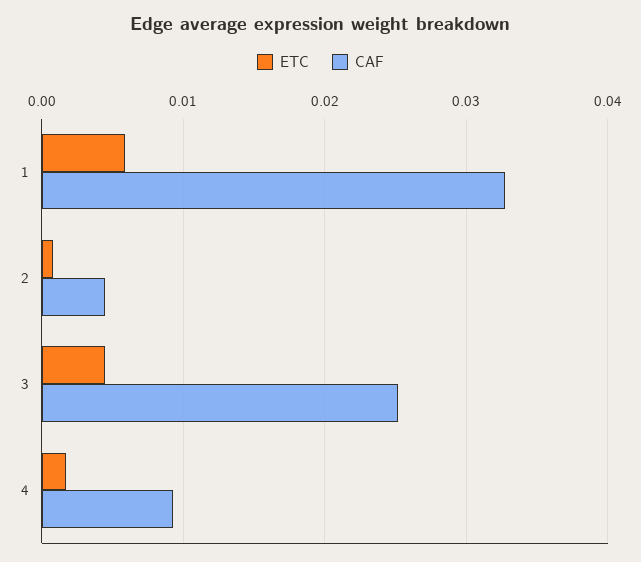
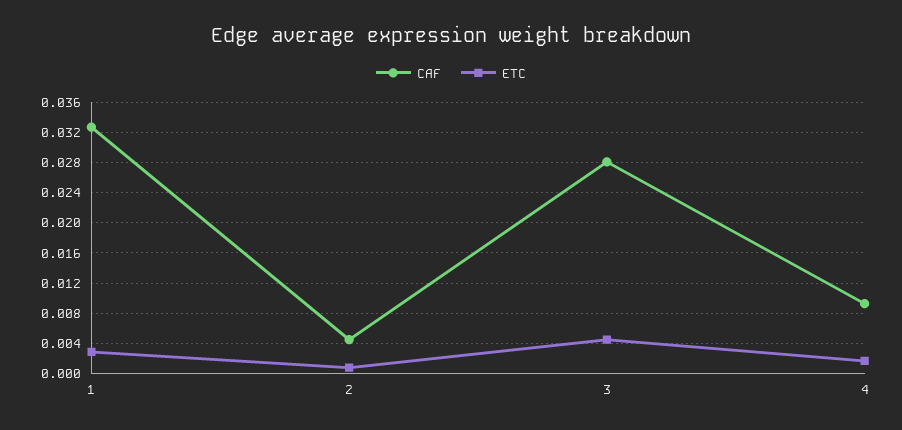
ETC, 1: 0.006 -> 0.003
CAF, 3: 0.025 -> 0.028

